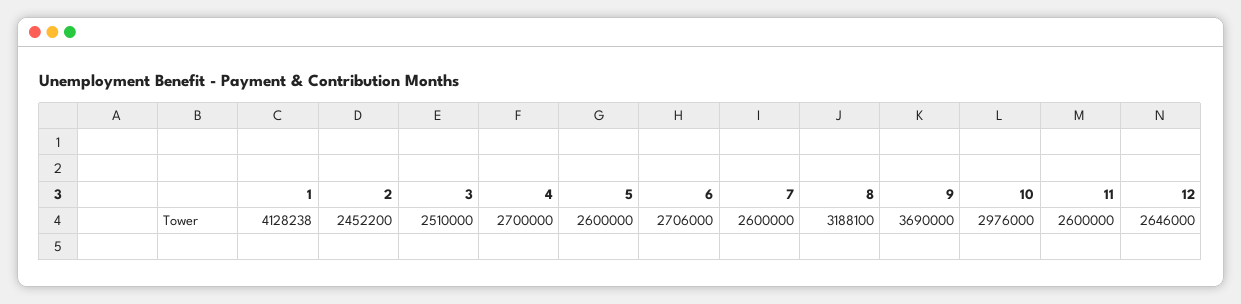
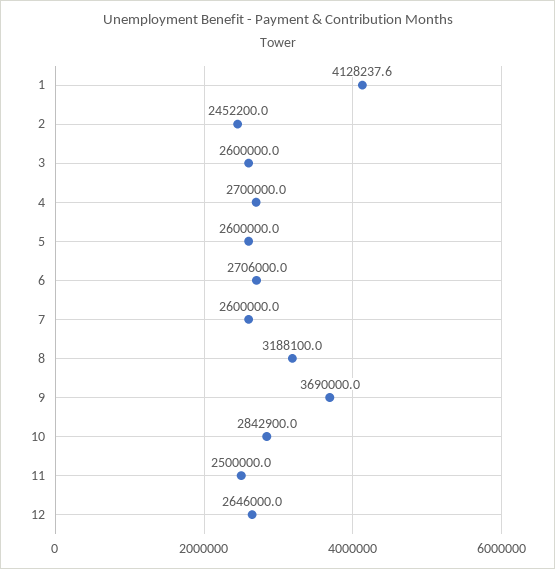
3: 2510000 -> 2600000
10: 2976000 -> 2842900
11: 2600000 -> 2500000

